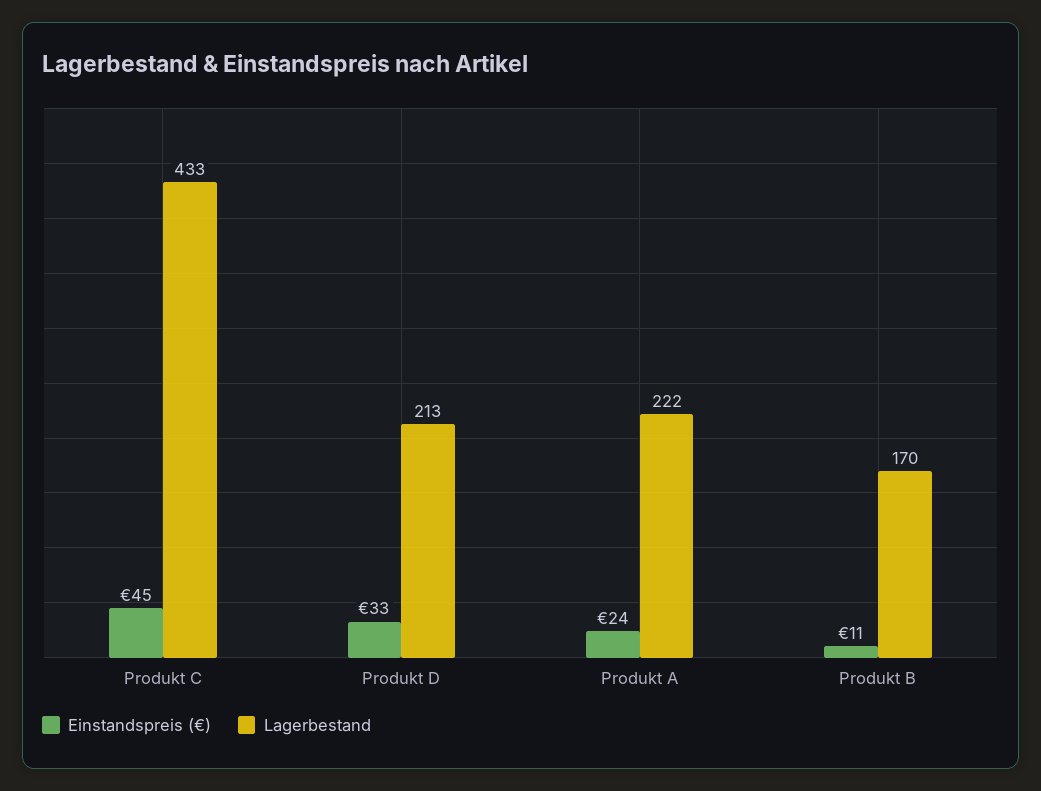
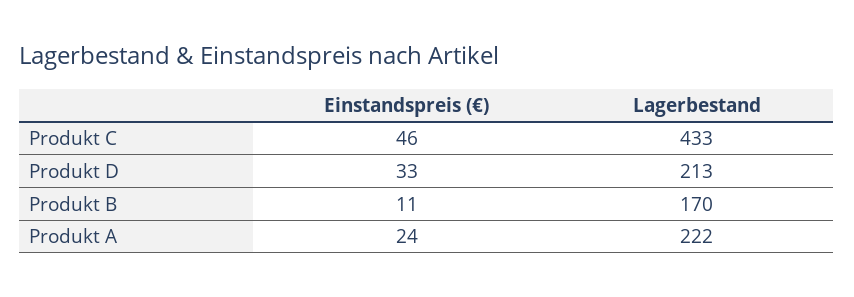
Einstandspreis (€), Produkt C: 45 -> 46

